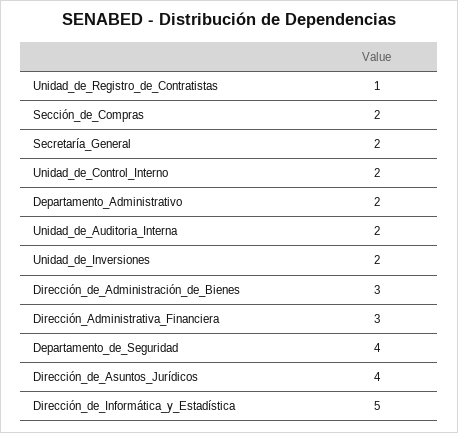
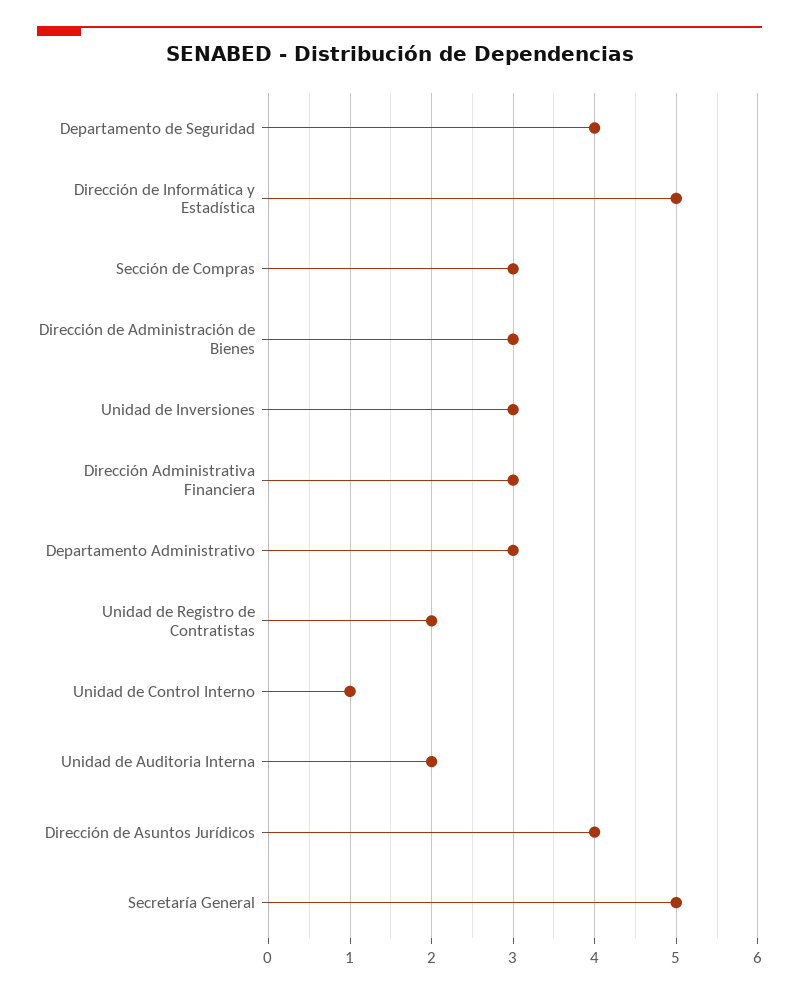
Unidad_de_Registro_de_Contratistas: 1 -> 2
Sección_de_Compras: 2 -> 3
Secretaría_General: 2 -> 5
Unidad_de_Control_Interno: 2 -> 1
Departamento_Administrativo: 2 -> 3
Unidad_de_Inversiones: 2 -> 3

